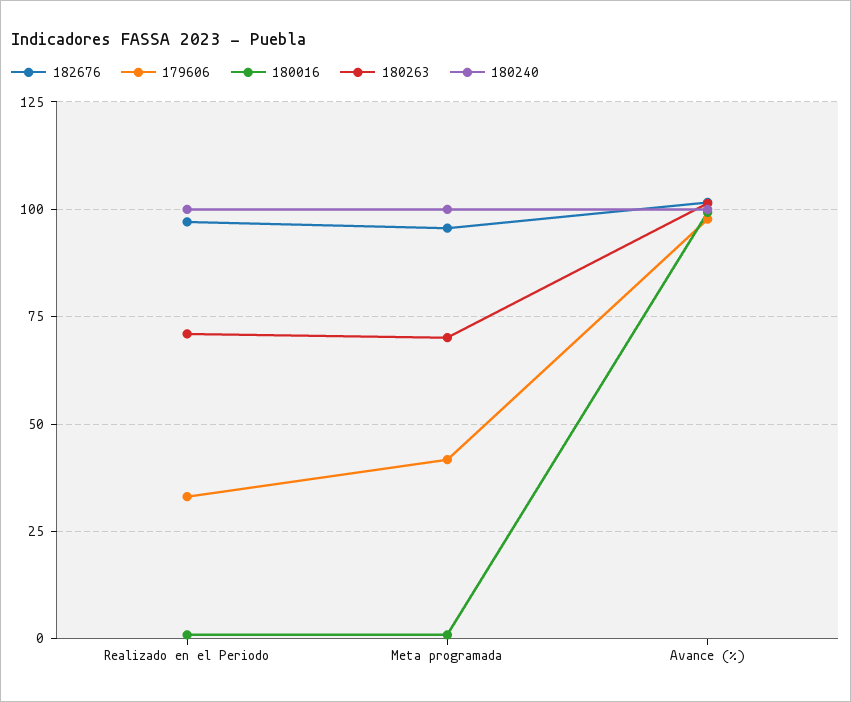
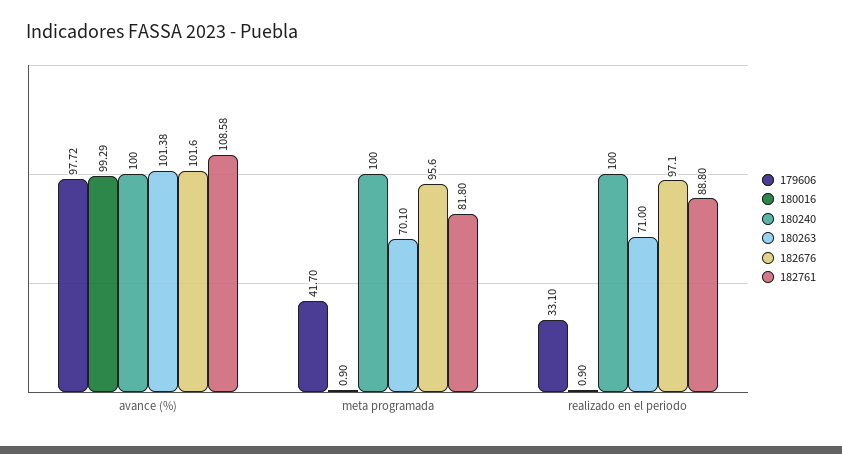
182761, Avance (%): none -> 108.58
182761, Meta programada: none -> 81.8
182761, Realizado en el Periodo: none -> 88.8

